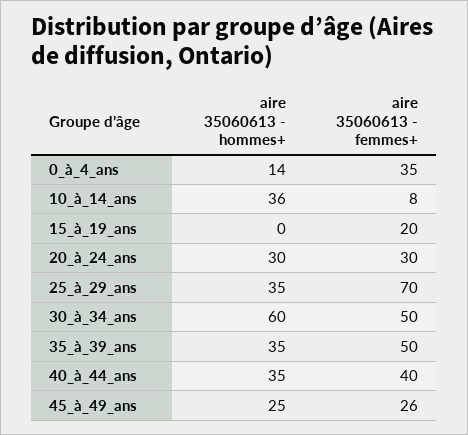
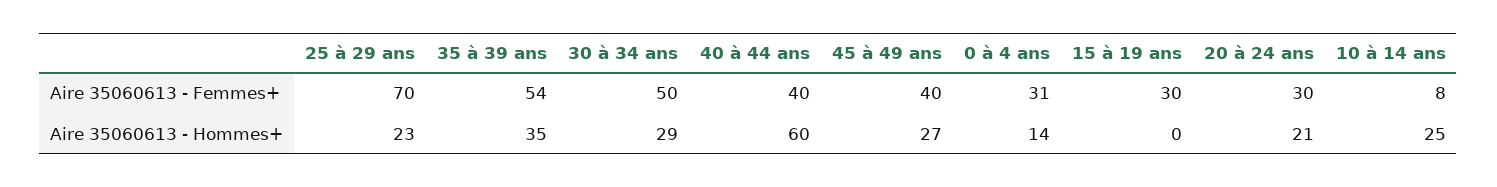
aire 35060613 - femmes+, 0_à_4_ans: 35 -> 31
aire 35060613 - hommes+, 10_à_14_ans: 36 -> 25
aire 35060613 - femmes+, 15_à_19_ans: 20 -> 30
aire 35060613 - hommes+, 20_à_24_ans: 30 -> 21
aire 35060613 - hommes+, 25_à_29_ans: 35 -> 23
aire 35060613 - hommes+, 30_à_34_ans: 60 -> 29
aire 35060613 - femmes+, 35_à_39_ans: 50 -> 54
aire 35060613 - hommes+, 40_à_44_ans: 35 -> 60
aire 35060613 - hommes+, 45_à_49_ans: 25 -> 27
aire 35060613 - femmes+, 45_à_49_ans: 26 -> 40

